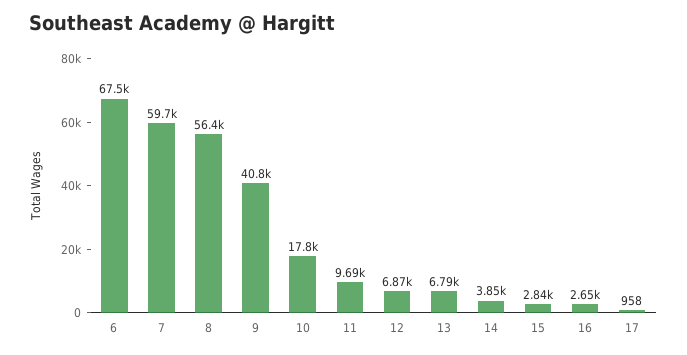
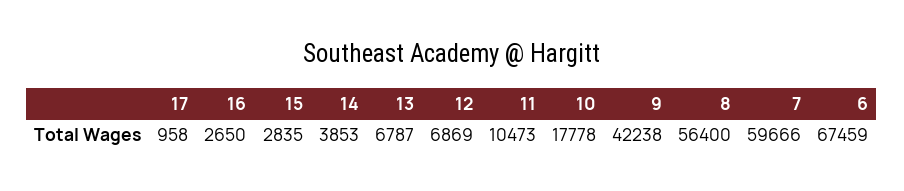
9: 40800 -> 42238
11: 9690 -> 10473

